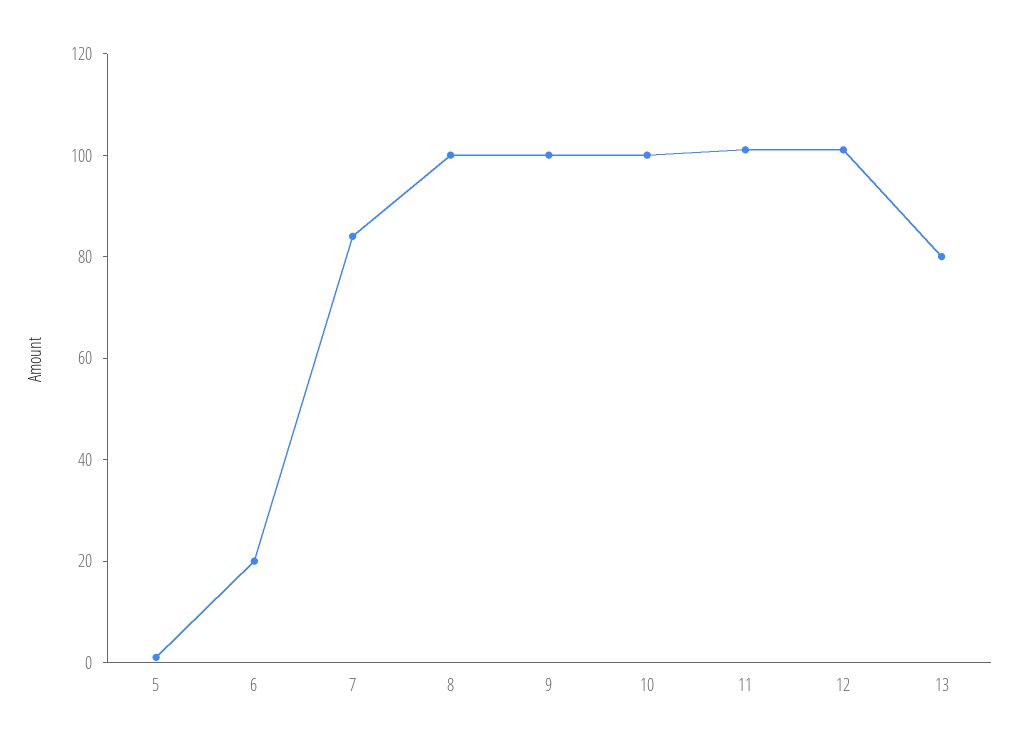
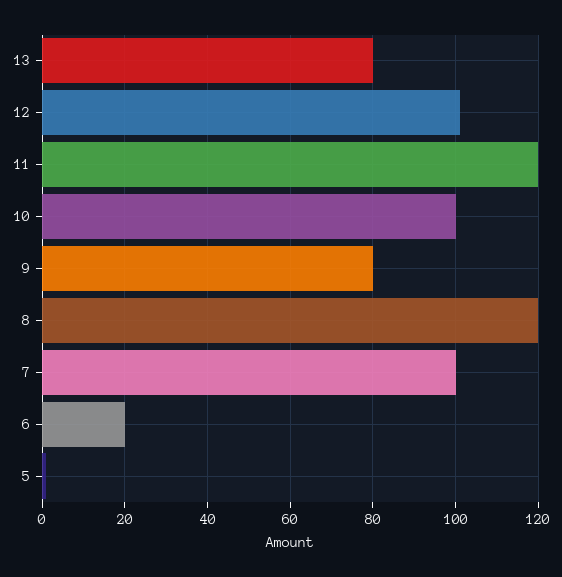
7: 85 -> 100
8: 100 -> 120
9: 100 -> 80
11: 100 -> 120

